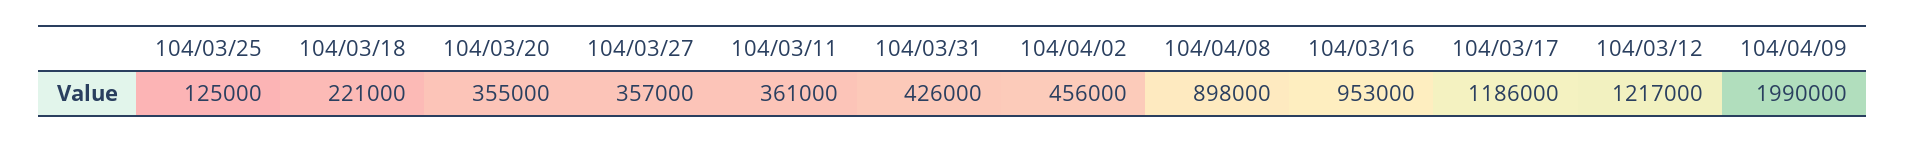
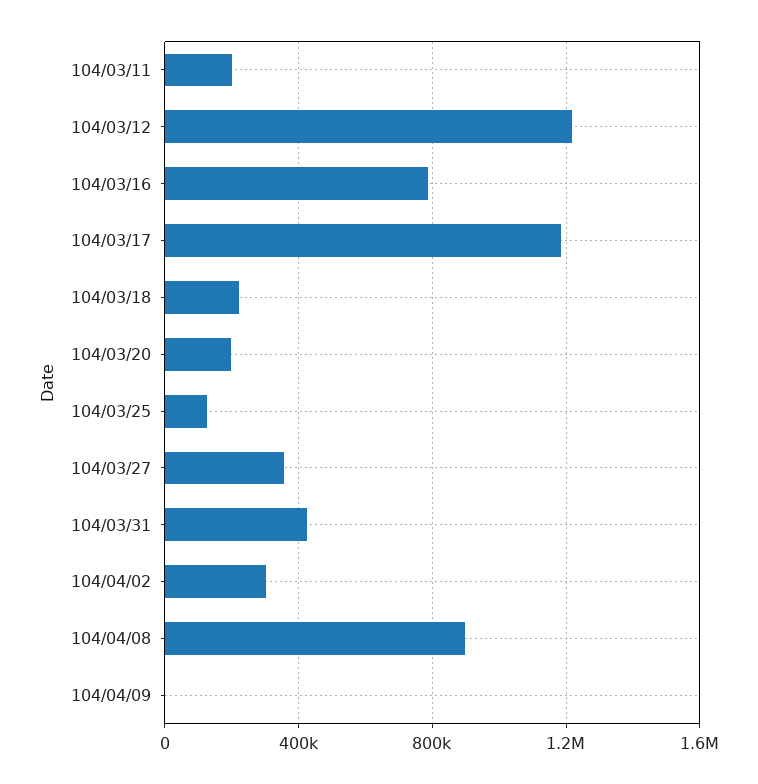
104/03/20: 355000 -> 200000
104/03/11: 361000 -> 200000
104/04/02: 456000 -> 300000
104/03/16: 953000 -> 800000
104/04/09: 1990000 -> 0

